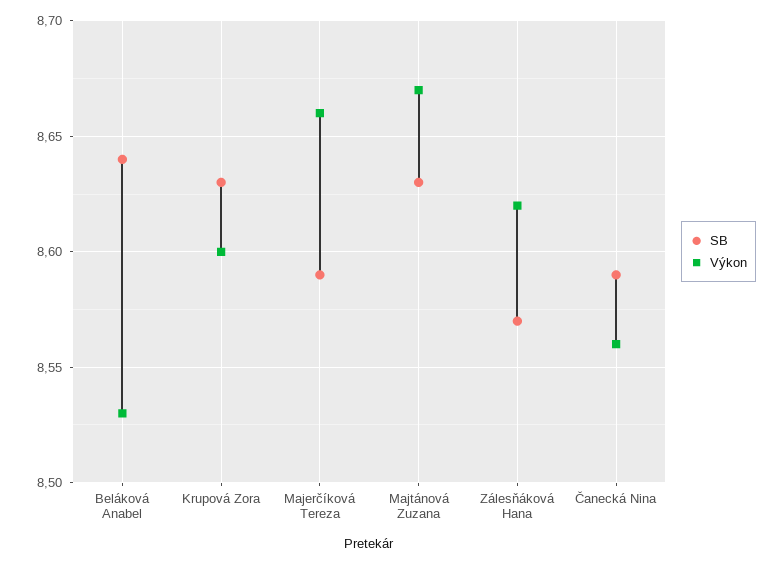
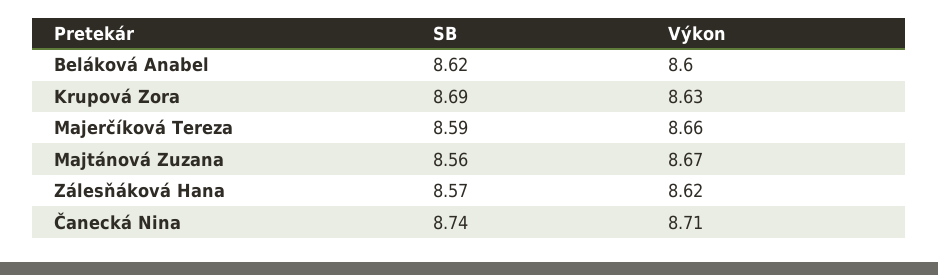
SB, Beláková Anabel: 8.64 -> 8.62
Výkon, Beláková Anabel: 8.53 -> 8.6
SB, Krupová Zora: 8.63 -> 8.69
Výkon, Krupová Zora: 8.6 -> 8.63
SB, Majtánová Zuzana: 8.63 -> 8.56
SB, Čanecká Nina: 8.59 -> 8.74
Výkon, Čanecká Nina: 8.56 -> 8.71

